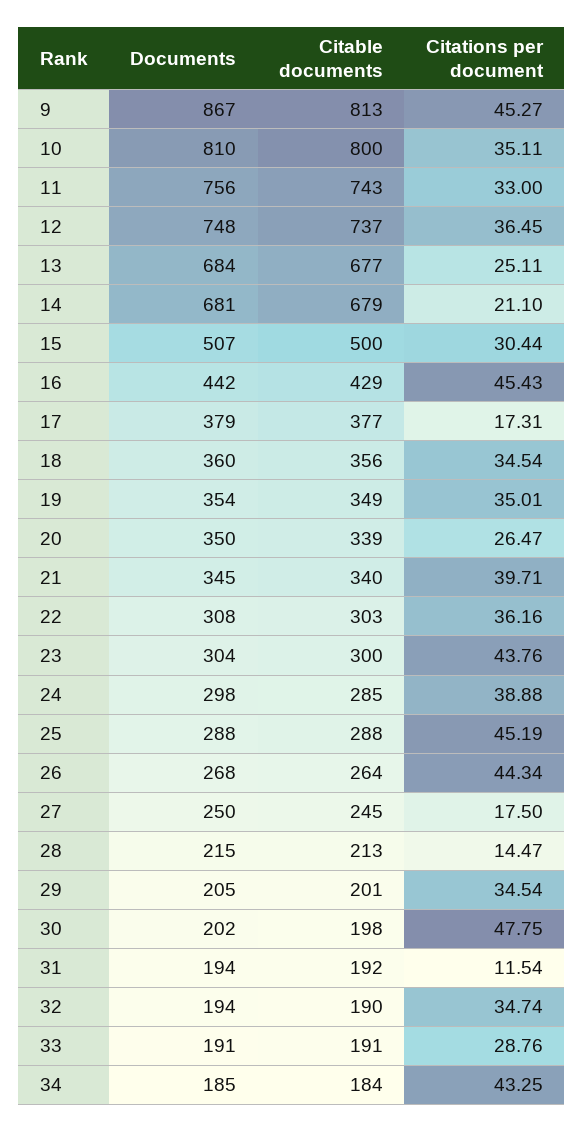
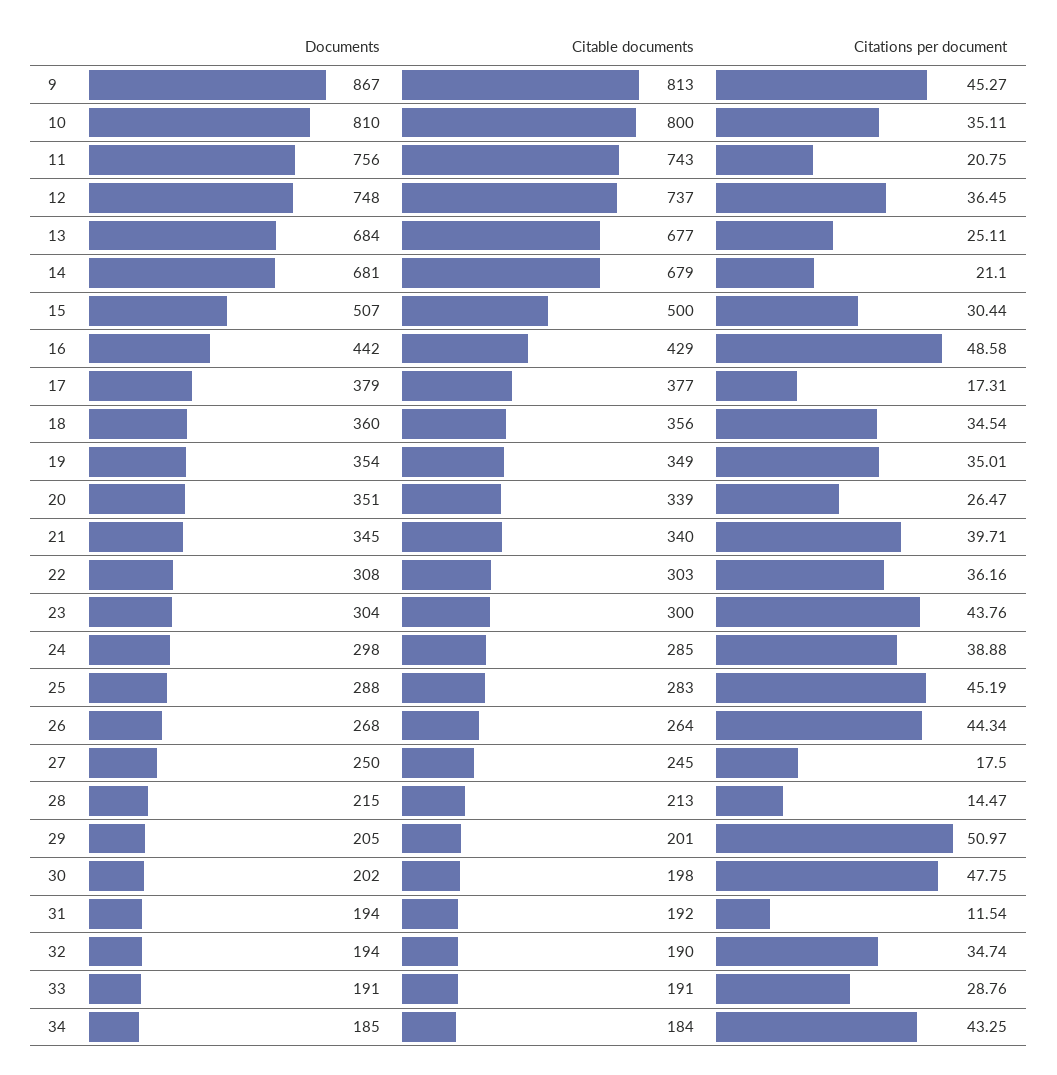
Citations per document, 11: 33 -> 20.75
Citations per document, 16: 45.43 -> 48.58
Documents, 20: 350 -> 351
Citable documents, 25: 288 -> 283
Citations per document, 29: 34.54 -> 50.97

